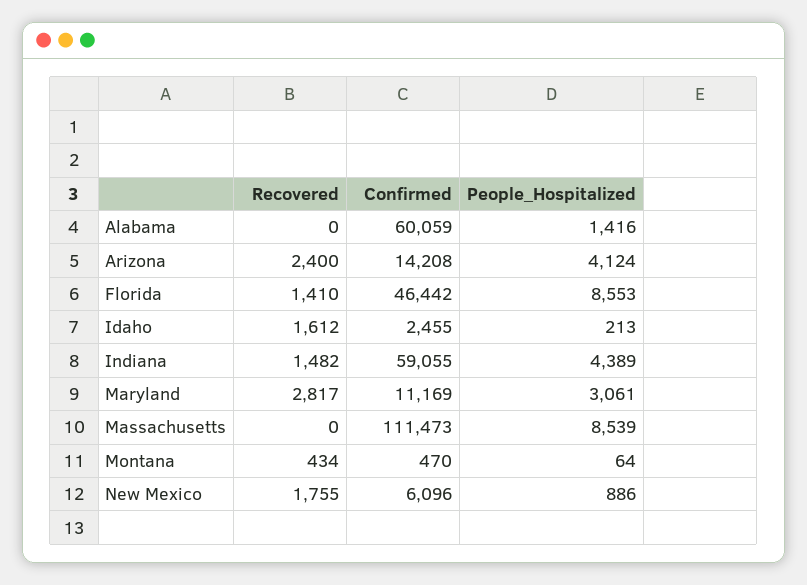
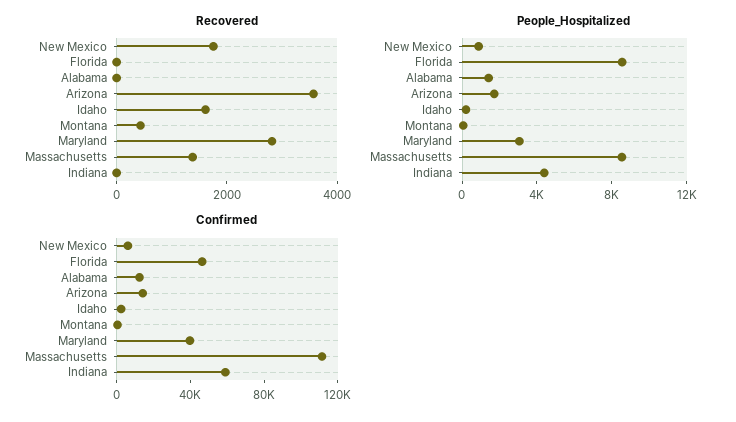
Confirmed, Alabama: 60059 -> 10000
Recovered, Arizona: 2400 -> 3500
People_Hospitalized, Arizona: 4124 -> 2000
Recovered, Florida: 1410 -> 0
Recovered, Indiana: 1482 -> 0
Confirmed, Maryland: 11169 -> 40000
Recovered, Massachusetts: 0 -> 1500

